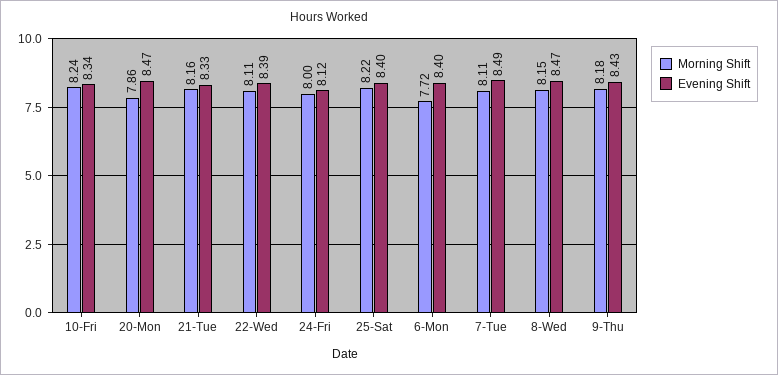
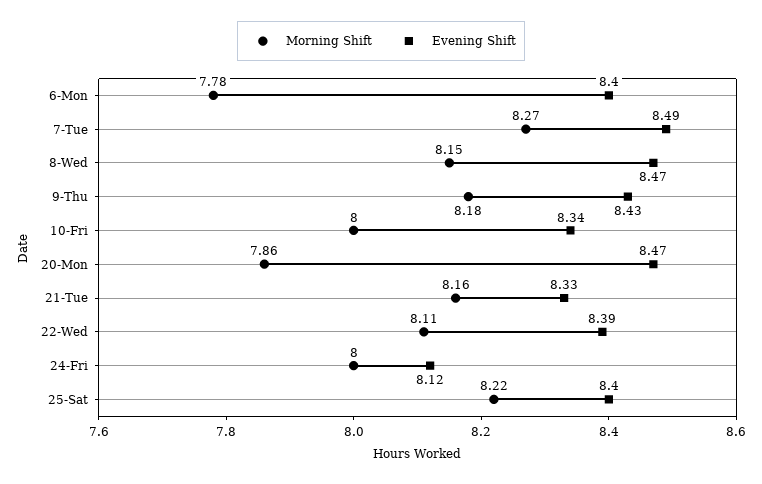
Morning Shift, 10-Fri: 8.24 -> 8
Morning Shift, 6-Mon: 7.72 -> 7.78
Morning Shift, 7-Tue: 8.11 -> 8.27

